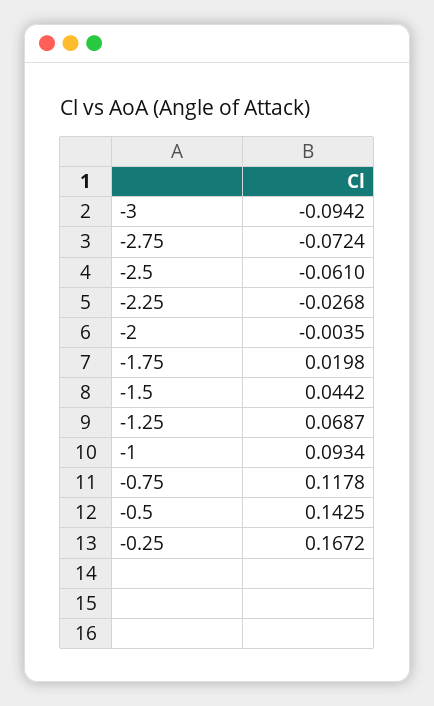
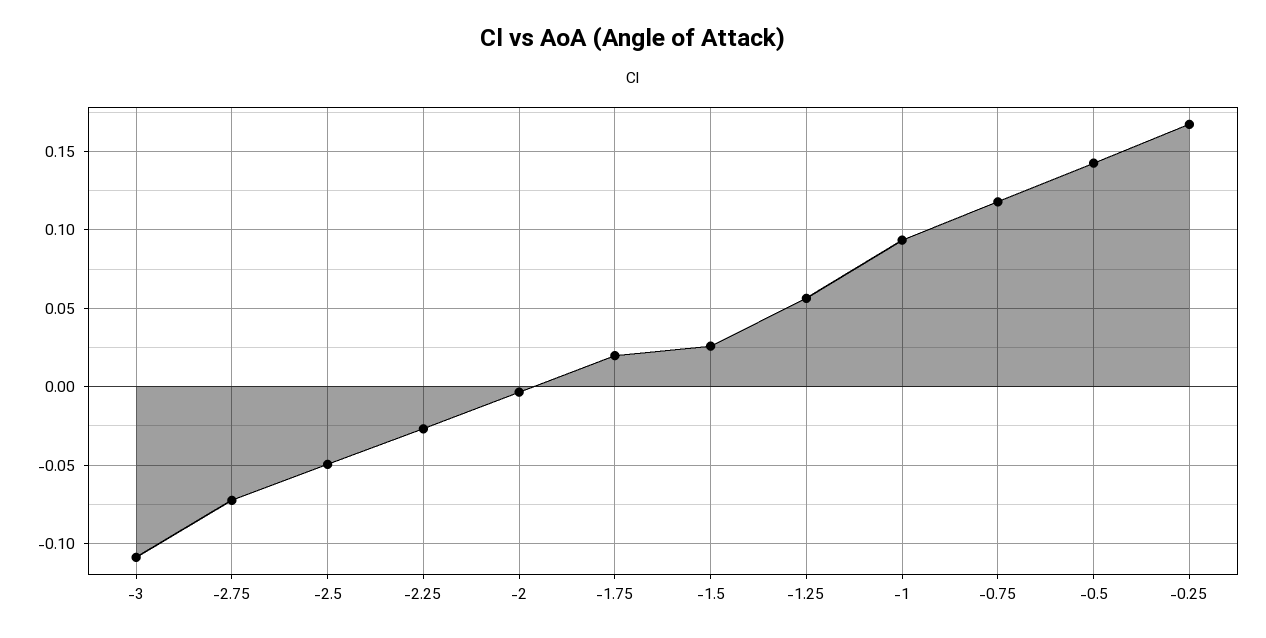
-3: -0.0942 -> -0.11
-2.5: -0.061 -> -0.05
-1.5: 0.0442 -> 0.025
-1.25: 0.0687 -> 0.055

